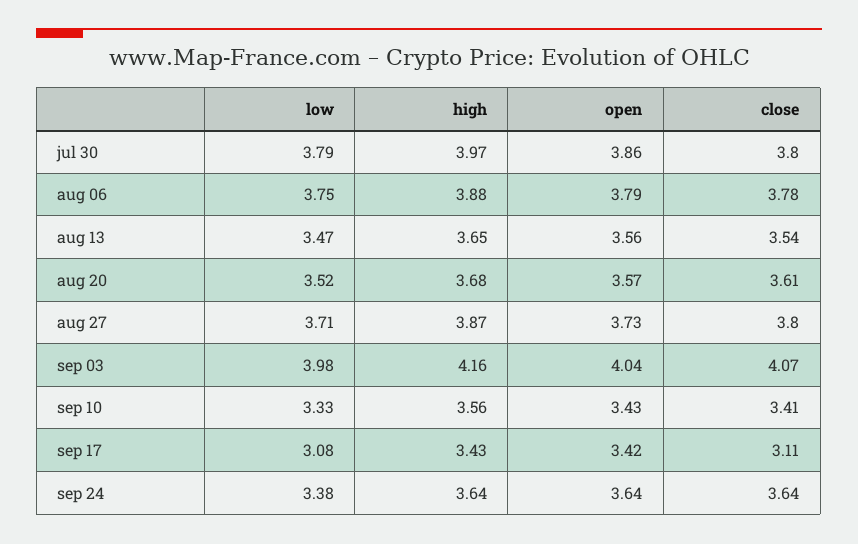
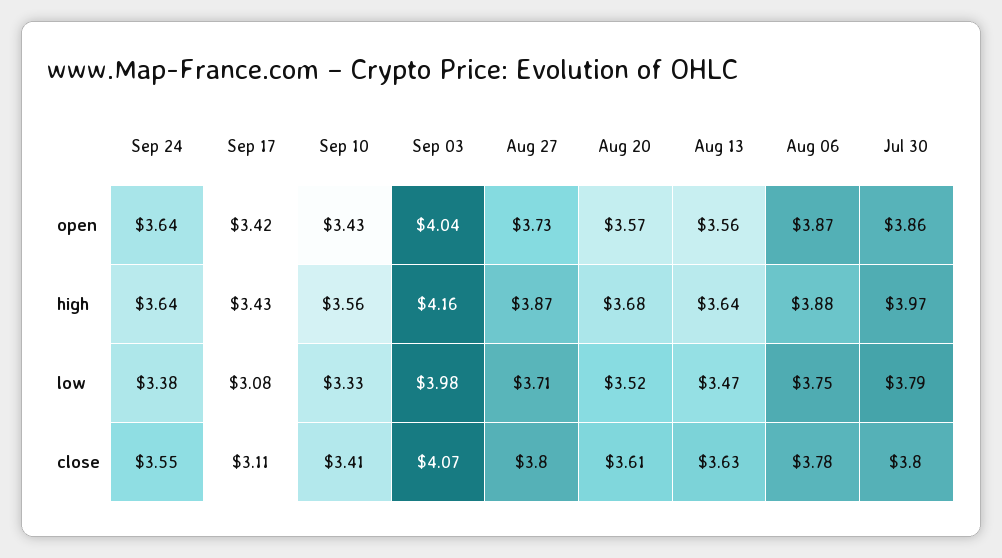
open, aug 06: 3.79 -> 3.87
high, aug 13: 3.65 -> 3.64
close, aug 13: 3.54 -> 3.63
close, sep 24: 3.64 -> 3.55

